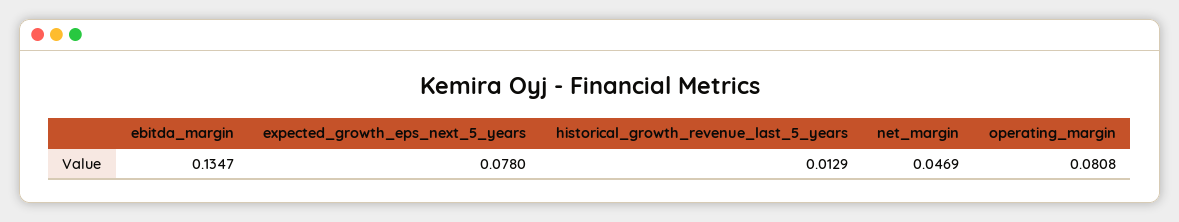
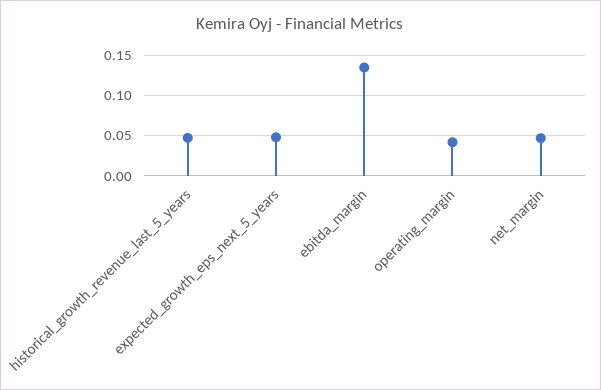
expected_growth_eps_next_5_years: 0.078 -> 0.05
historical_growth_revenue_last_5_years: 0.0129 -> 0.05
operating_margin: 0.0808 -> 0.04

